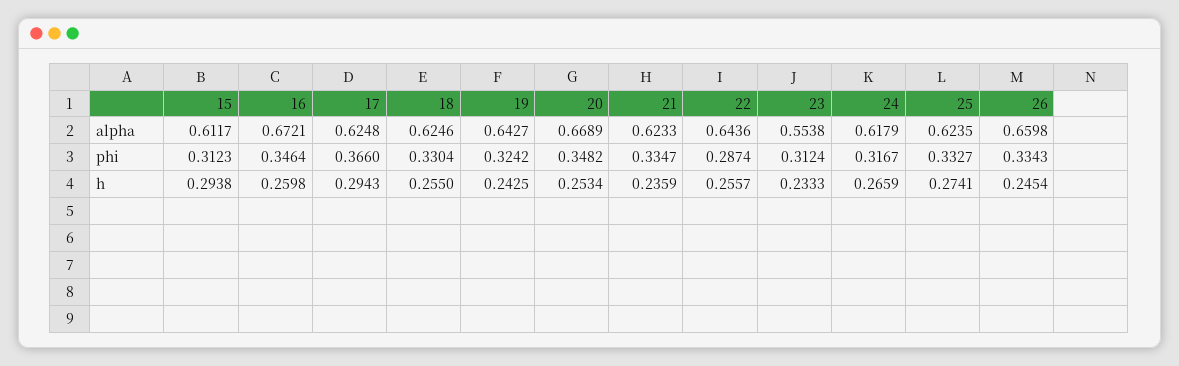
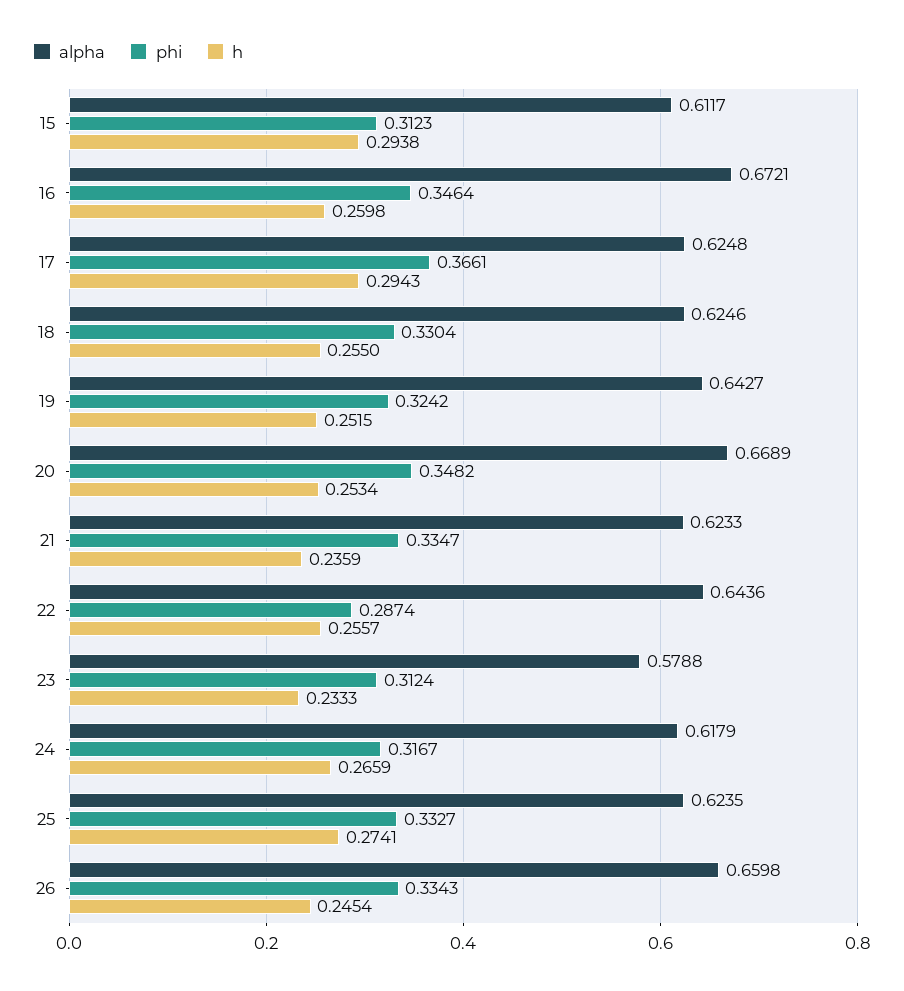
alpha, 23: 0.5538 -> 0.5788
phi, 17: 0.366 -> 0.3661
h, 19: 0.2425 -> 0.2515

